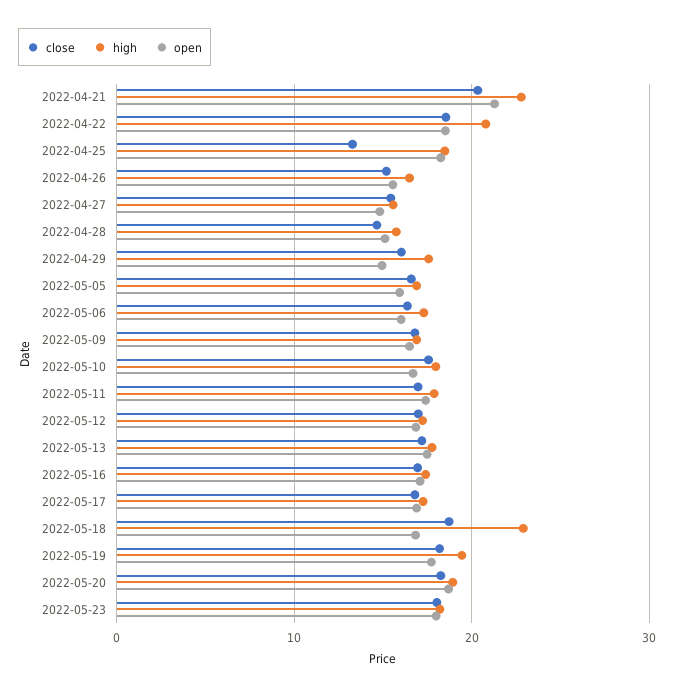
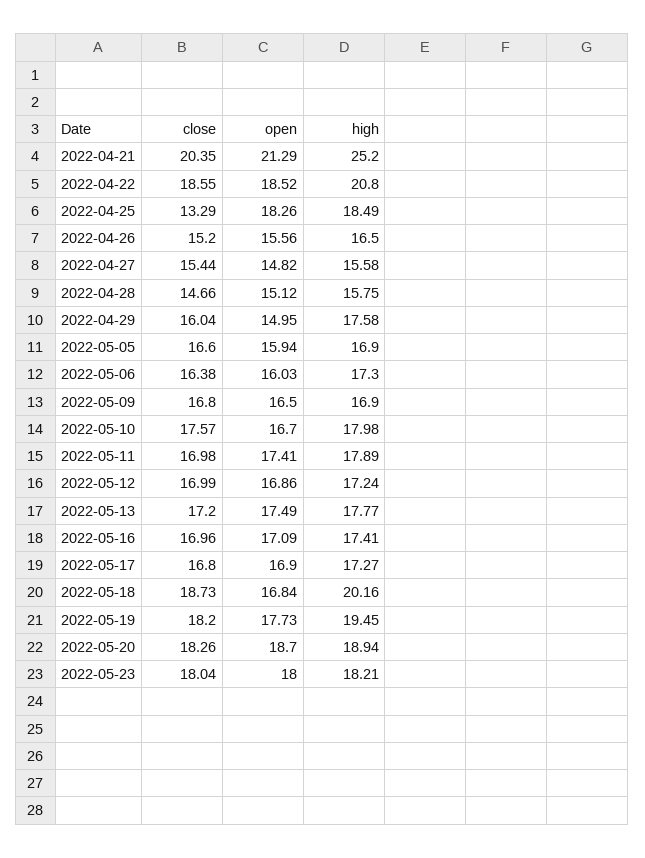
high, 2022-04-21: 23 -> 25.2
high, 2022-05-18: 23 -> 20.16

